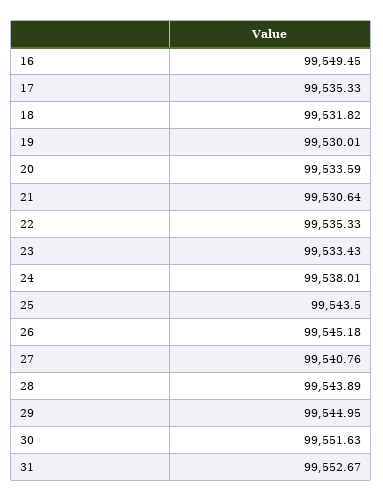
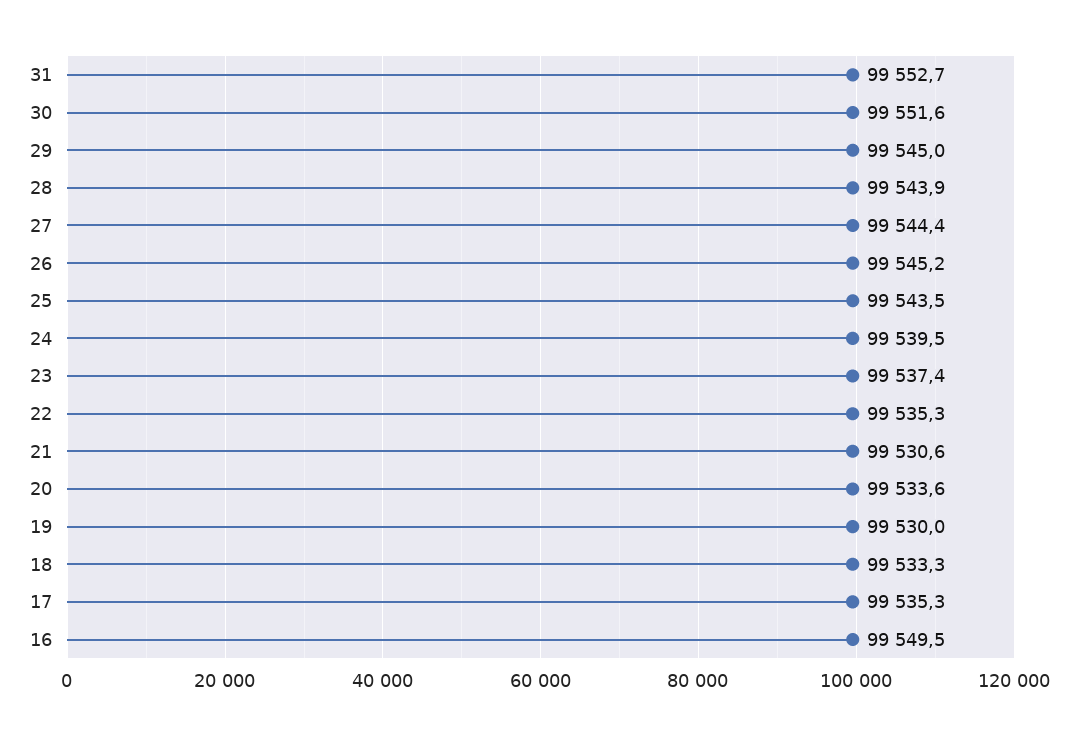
18: 99531.82 -> 99533.3
23: 99533.43 -> 99537.4
24: 99538.01 -> 99539.5
27: 99540.76 -> 99544.4

